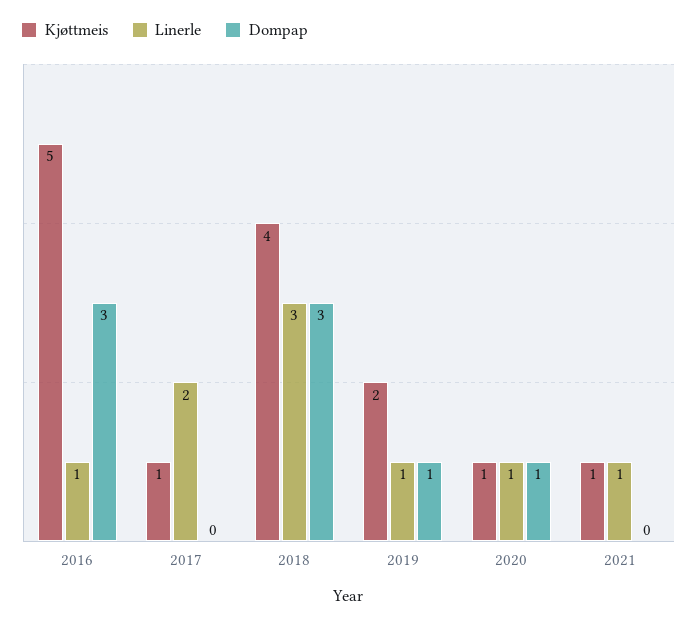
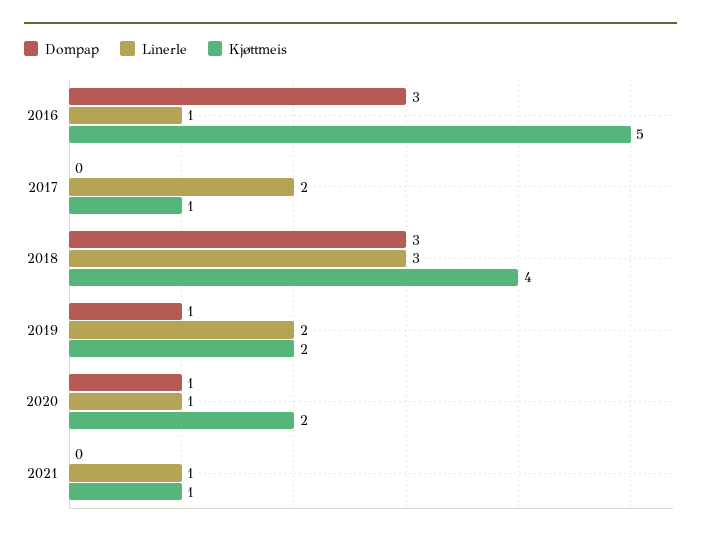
Linerle, 2019: 1 -> 2
Kjøttmeis, 2020: 1 -> 2

